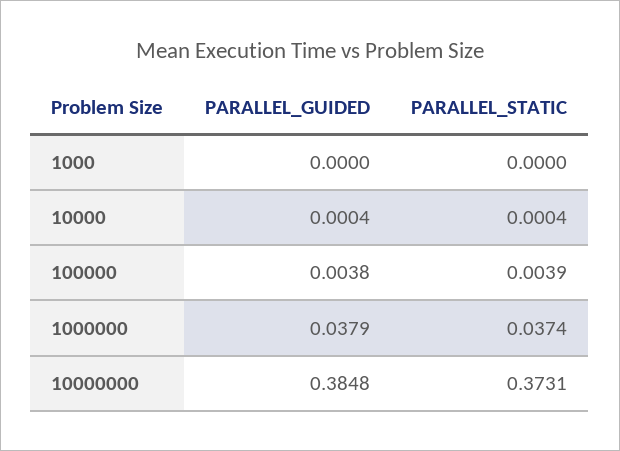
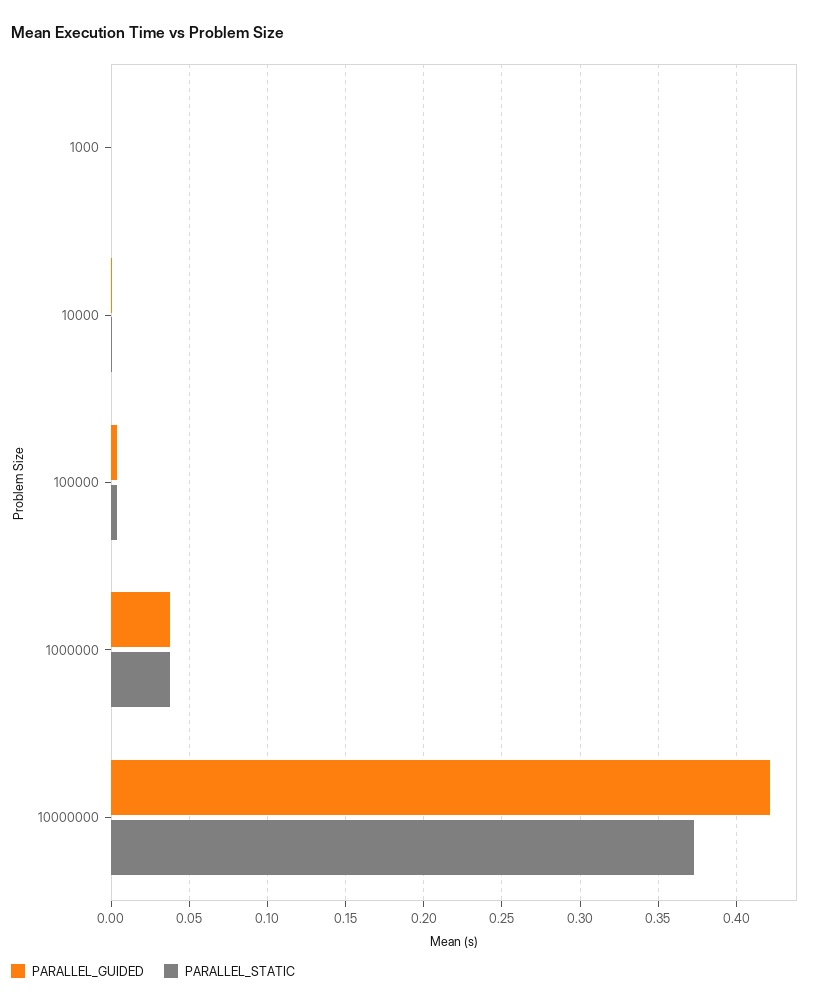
PARALLEL_GUIDED, 10000000: 0.3848 -> 0.42

